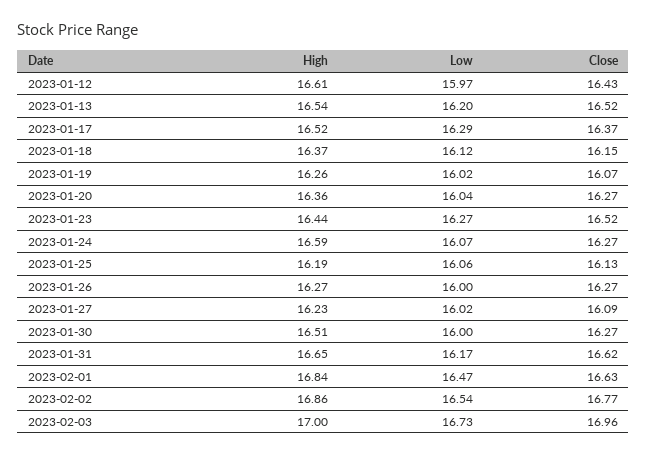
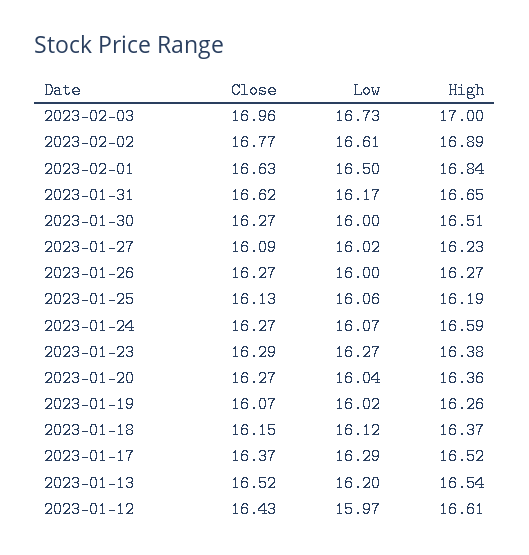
High, 2023-01-23: 16.44 -> 16.38
Close, 2023-01-23: 16.52 -> 16.29
Low, 2023-02-01: 16.47 -> 16.5
High, 2023-02-02: 16.86 -> 16.89
Low, 2023-02-02: 16.54 -> 16.61

